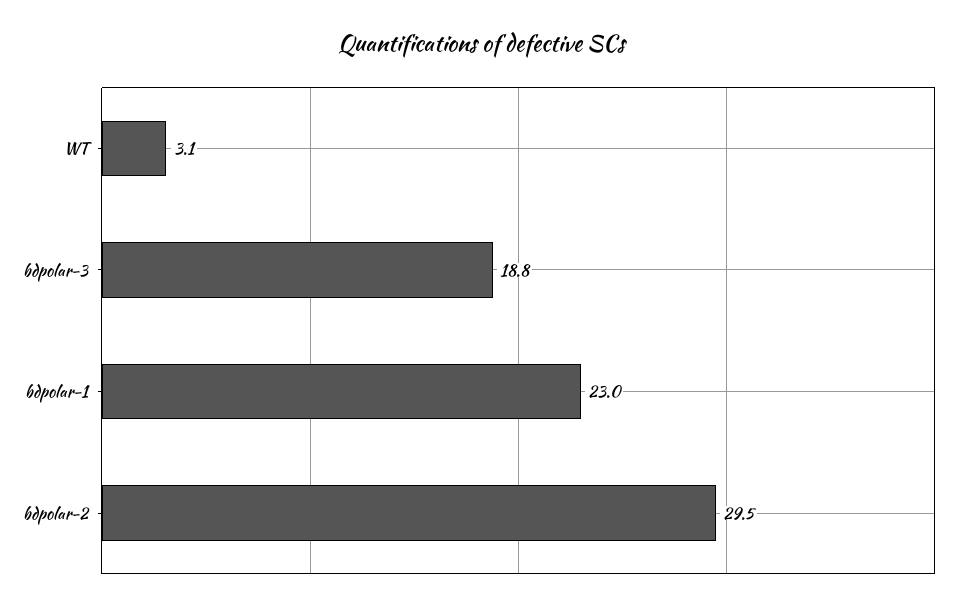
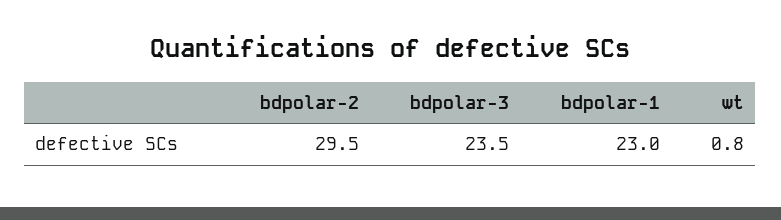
WT: 3.1 -> 0.8
bdpolar-3: 18.8 -> 23.5

